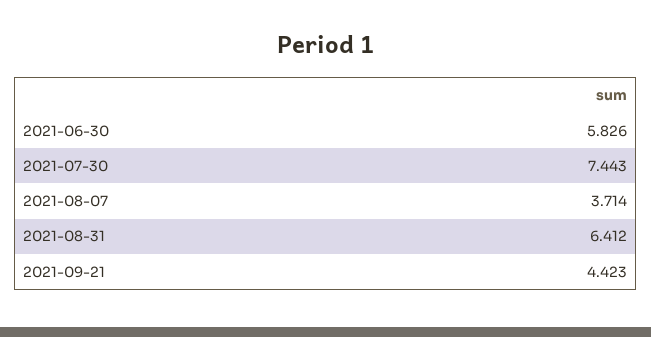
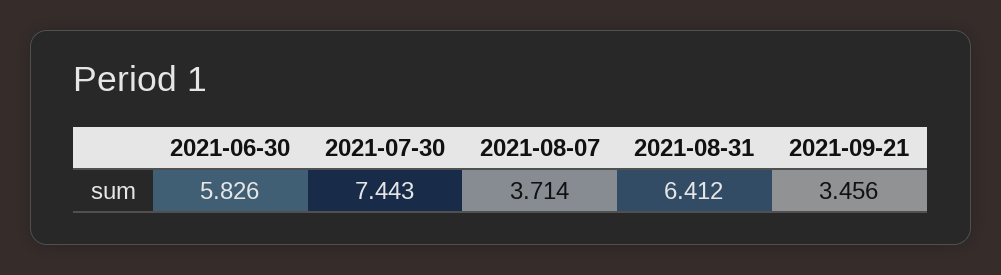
2021-09-21: 4.423 -> 3.456

